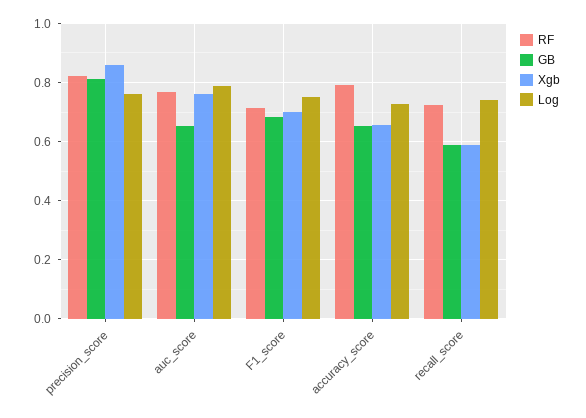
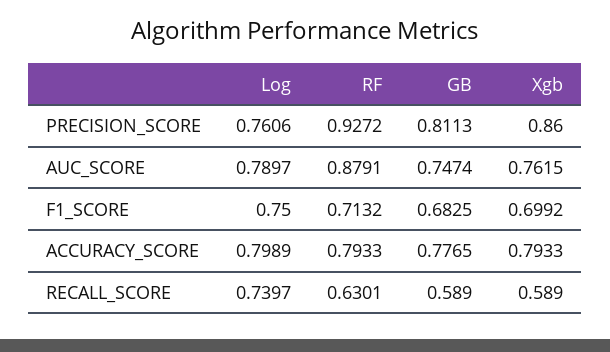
RF, precision_score: 0.825 -> 0.9272
RF, auc_score: 0.775 -> 0.8791
GB, auc_score: 0.65 -> 0.7474
GB, accuracy_score: 0.65 -> 0.7765
Xgb, accuracy_score: 0.65 -> 0.7933
Log, accuracy_score: 0.725 -> 0.7989
RF, recall_score: 0.725 -> 0.6301

